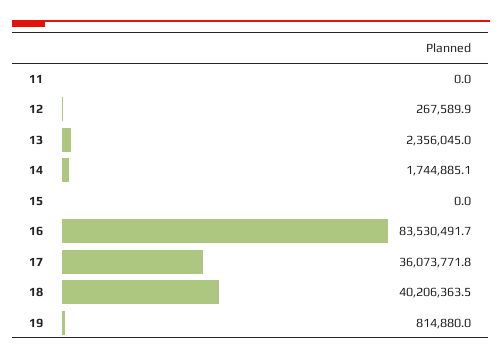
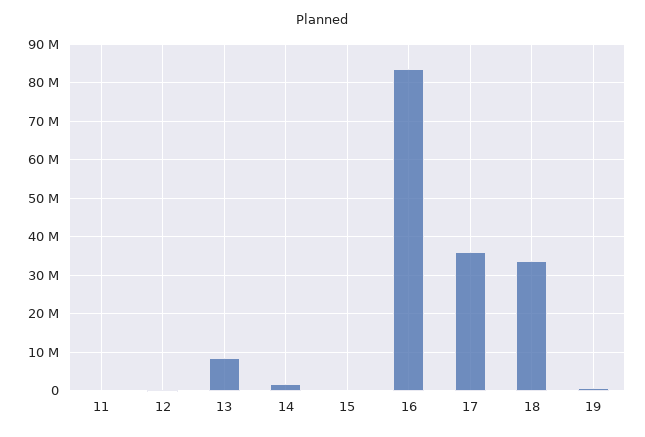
13: 2356045 -> 8000000
18: 40206363.5 -> 34000000

